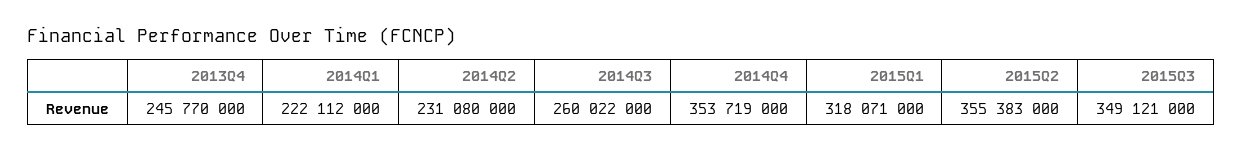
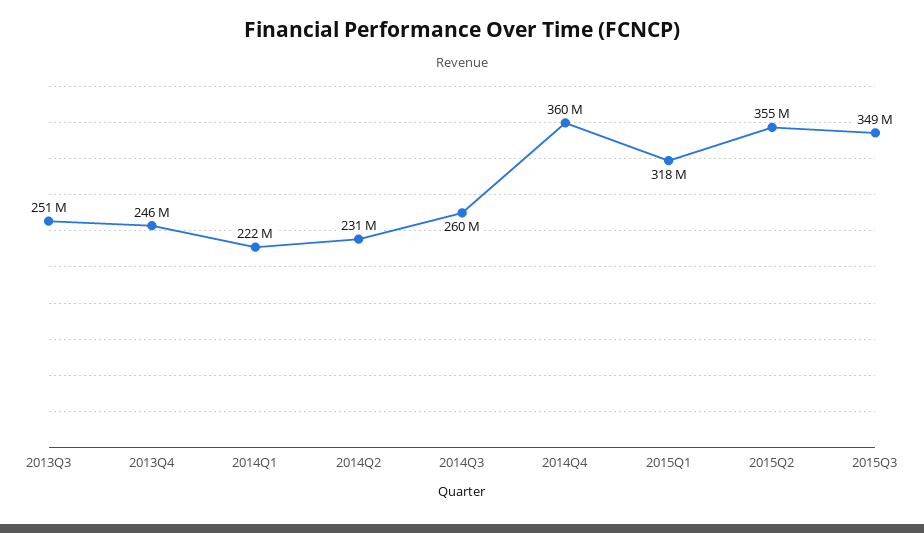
2014Q4: 353719000 -> 360000000
2013Q3: none -> 251000000

